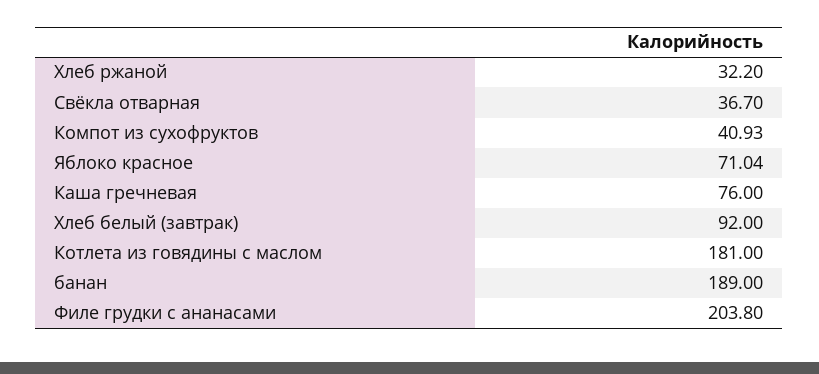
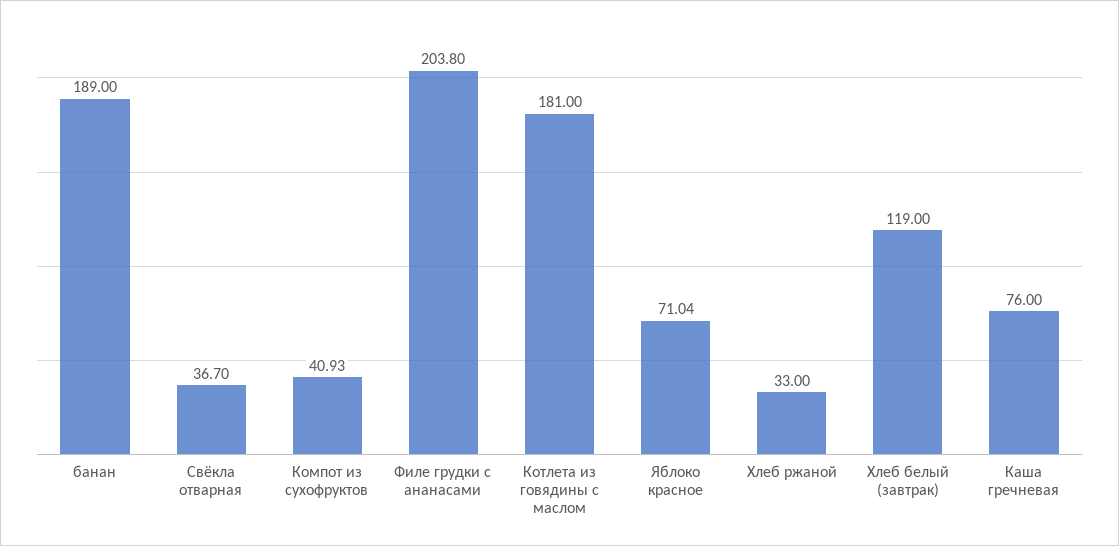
Хлеб ржаной: 32.2 -> 33
Хлеб белый (завтрак): 92 -> 119

